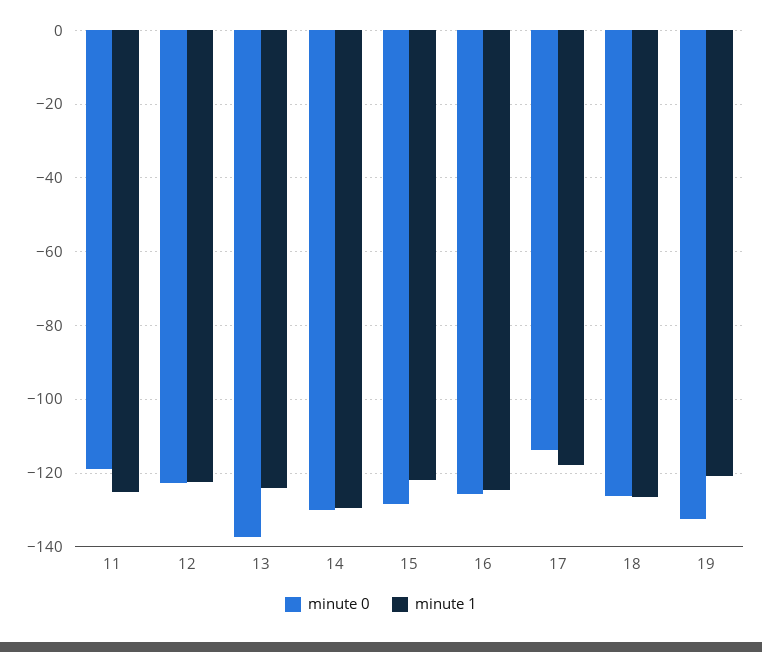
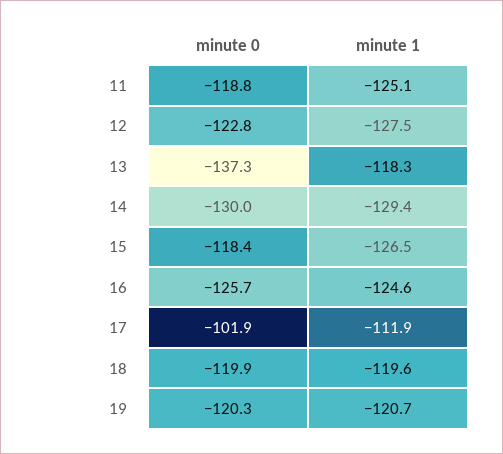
minute 1, 12: -122 -> -127.5
minute 1, 13: -124 -> -118.3
minute 0, 15: -128 -> -118.4
minute 1, 15: -122 -> -126.5
minute 0, 17: -114 -> -101.9
minute 1, 17: -118 -> -111.9
minute 0, 18: -126 -> -119.9
minute 1, 18: -126 -> -119.6
minute 0, 19: -132 -> -120.3

